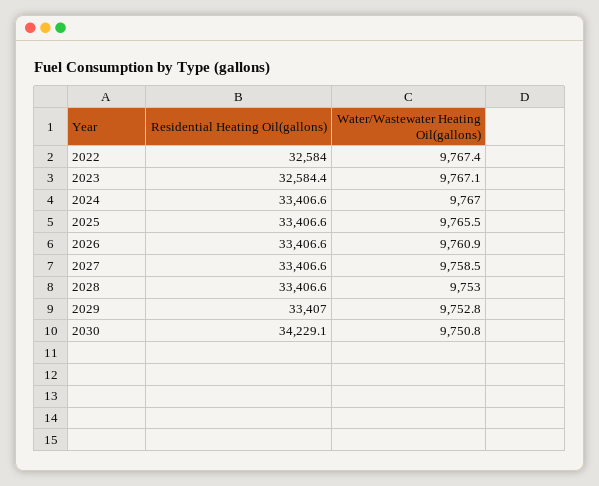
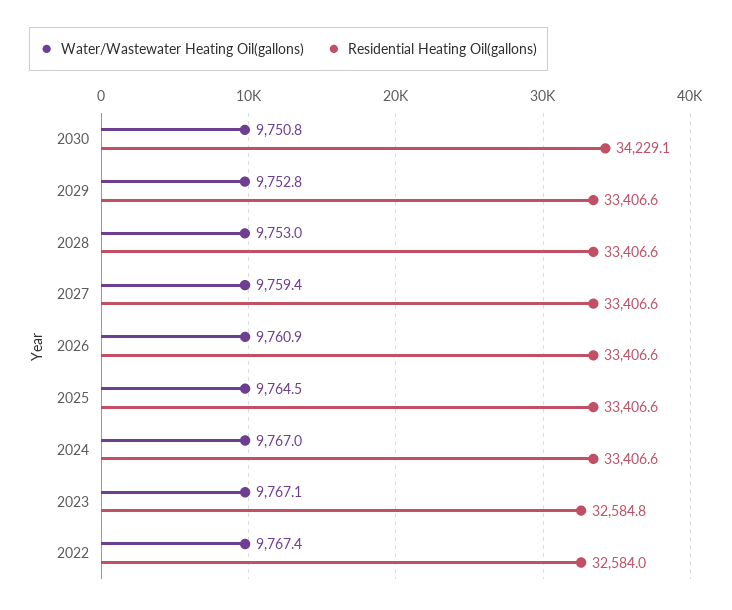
Residential Heating Oil(gallons), 2023: 32584.4 -> 32584.8
Water/Wastewater Heating Oil(gallons), 2025: 9765.5 -> 9764.5
Water/Wastewater Heating Oil(gallons), 2027: 9758.5 -> 9759.4
Residential Heating Oil(gallons), 2029: 33407 -> 33406.6

